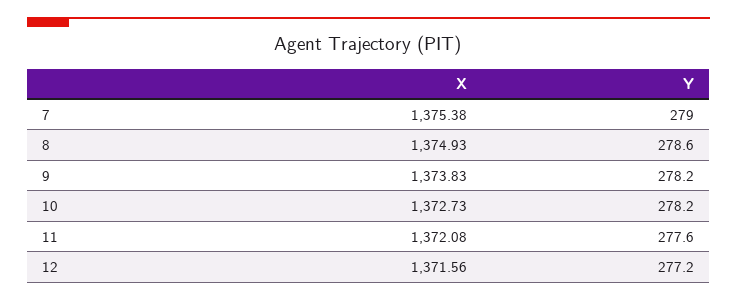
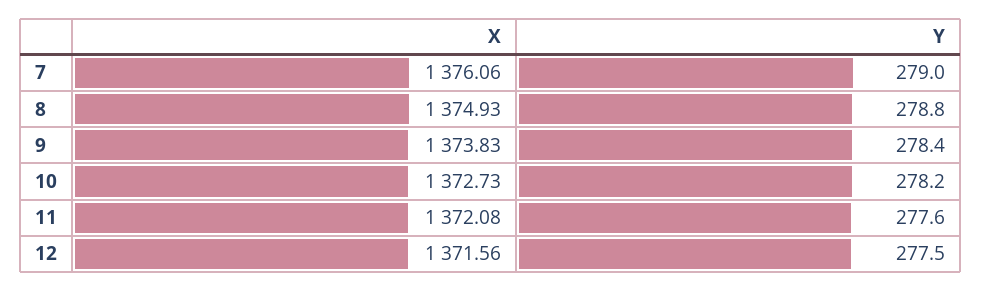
X, 7: 1375.38 -> 1376.06
Y, 8: 278.6 -> 278.8
Y, 9: 278.2 -> 278.4
Y, 12: 277.2 -> 277.5

